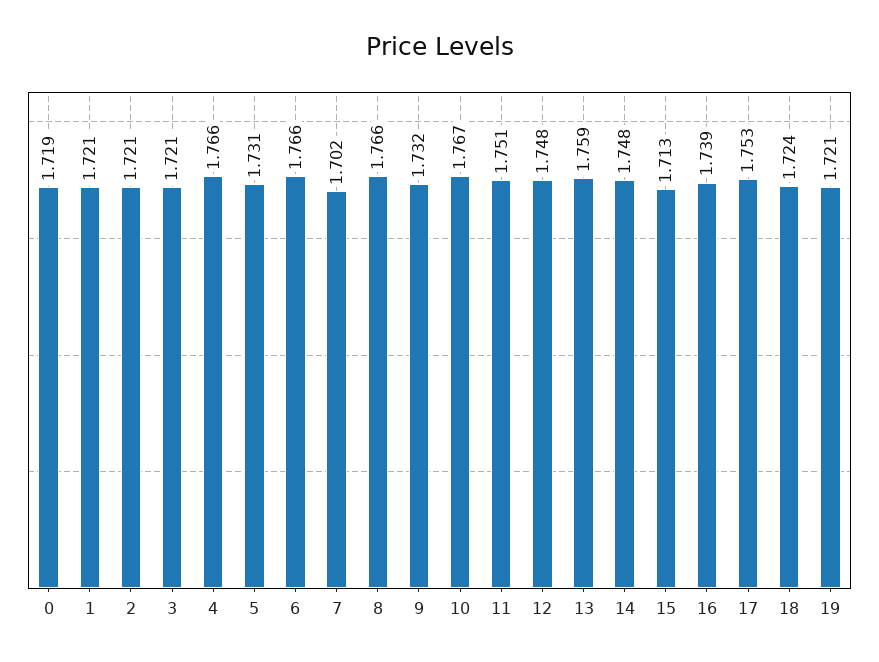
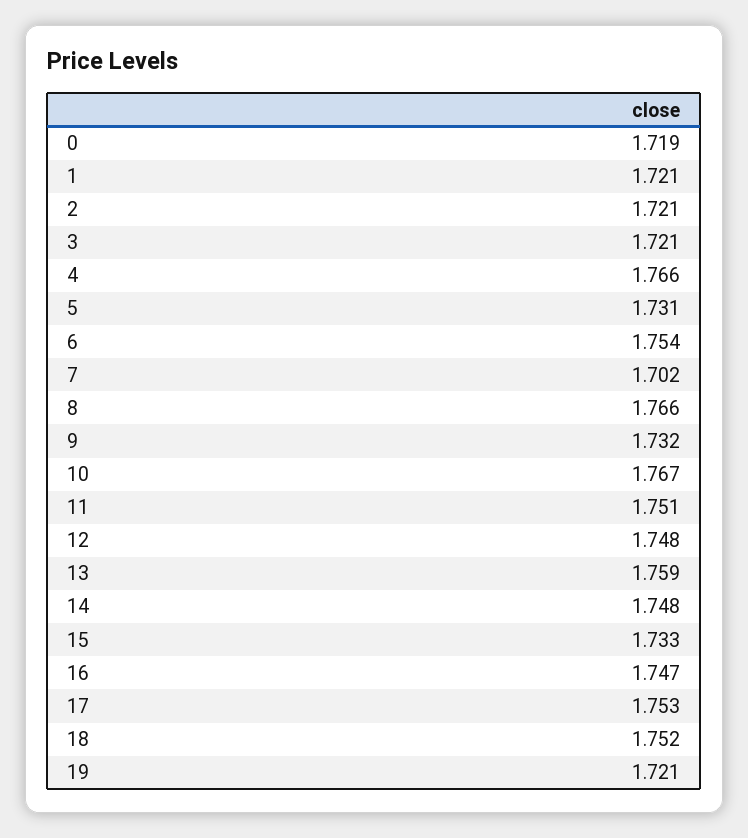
6: 1.766 -> 1.754
15: 1.713 -> 1.733
16: 1.739 -> 1.747
18: 1.724 -> 1.752

